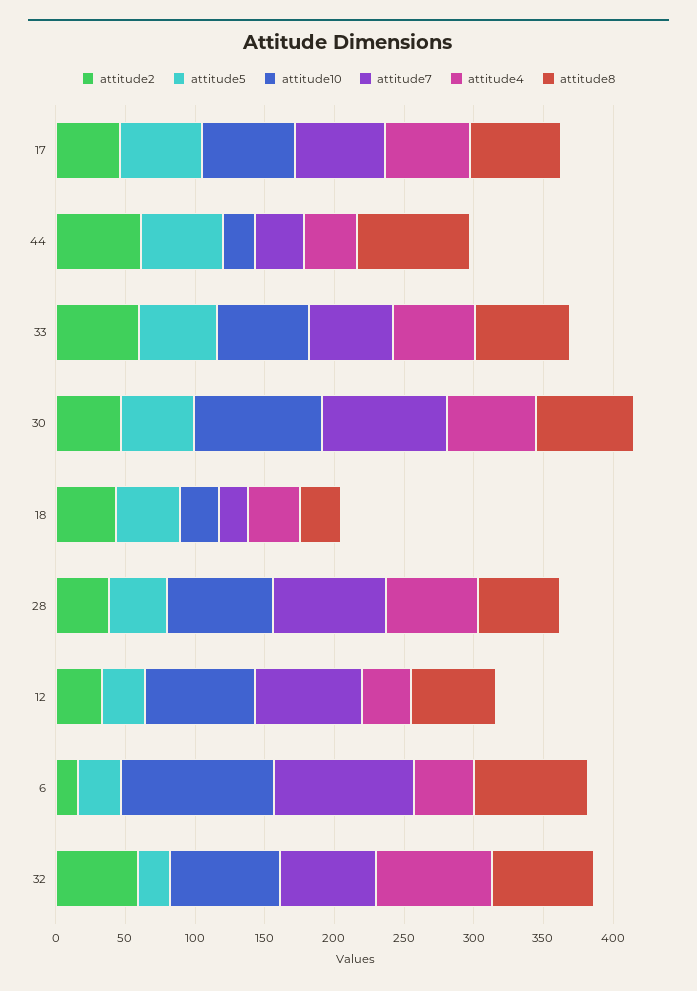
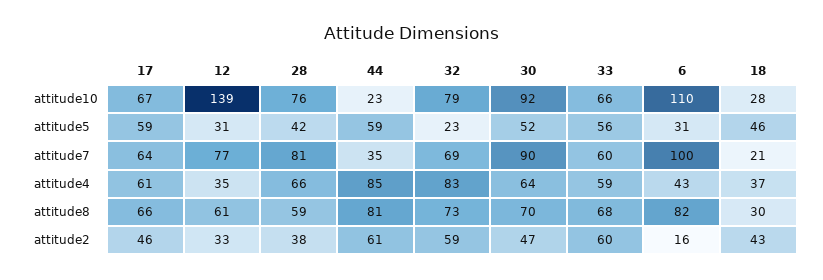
attitude4, 44: 40 -> 85
attitude10, 12: 80 -> 139

